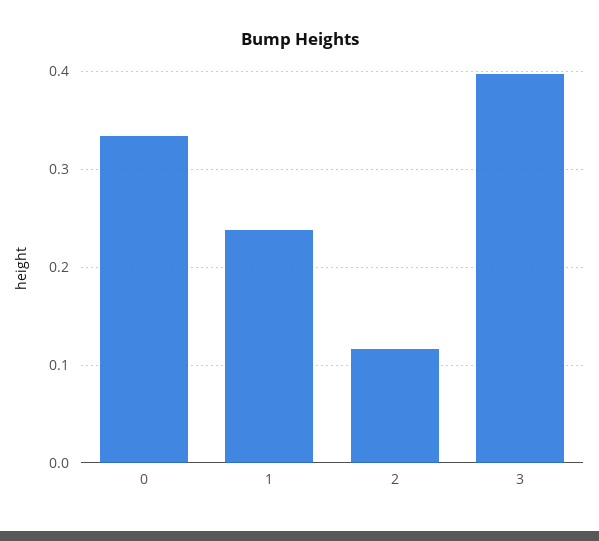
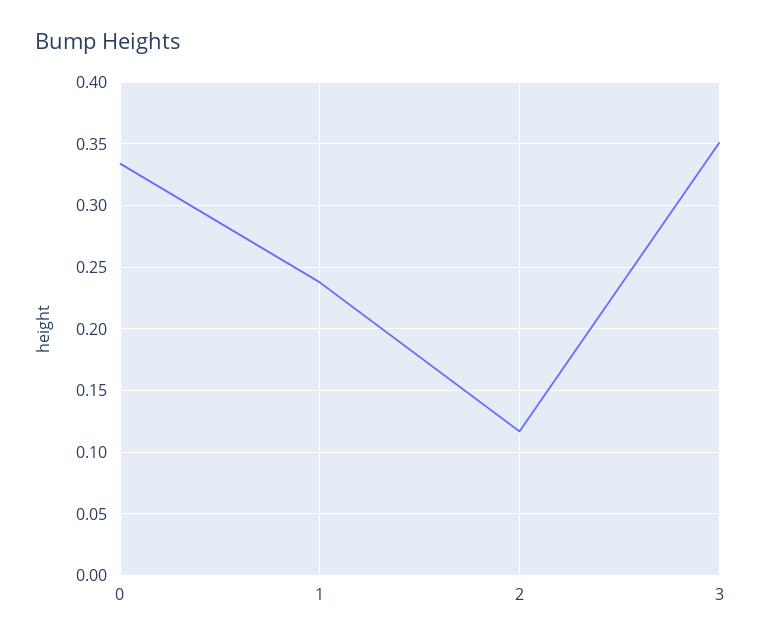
3: 0.4 -> 0.35

